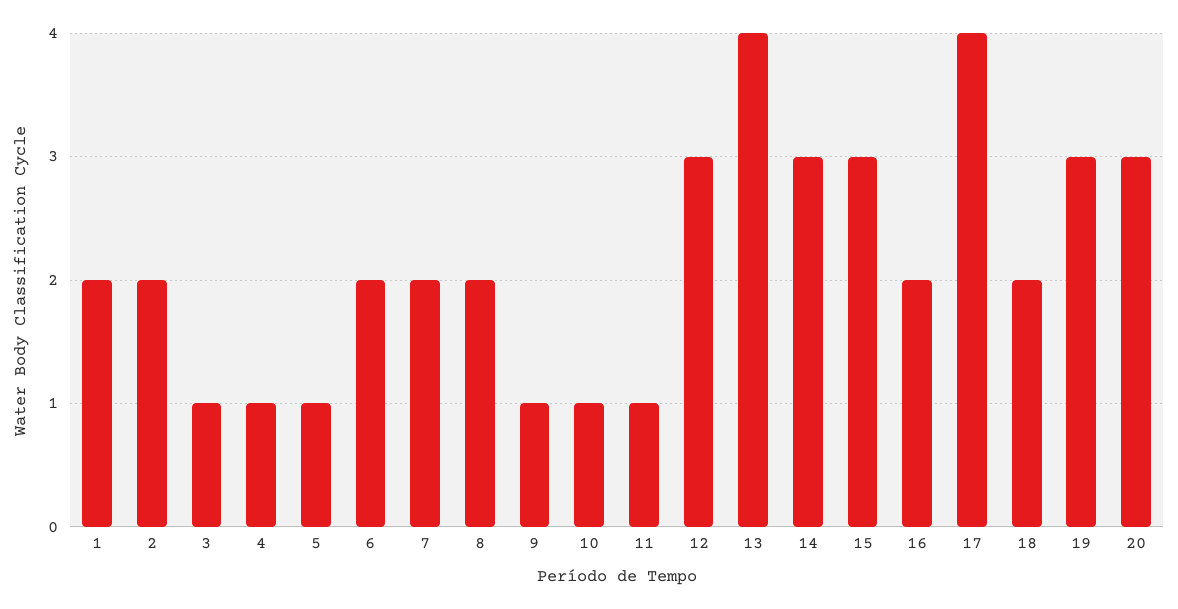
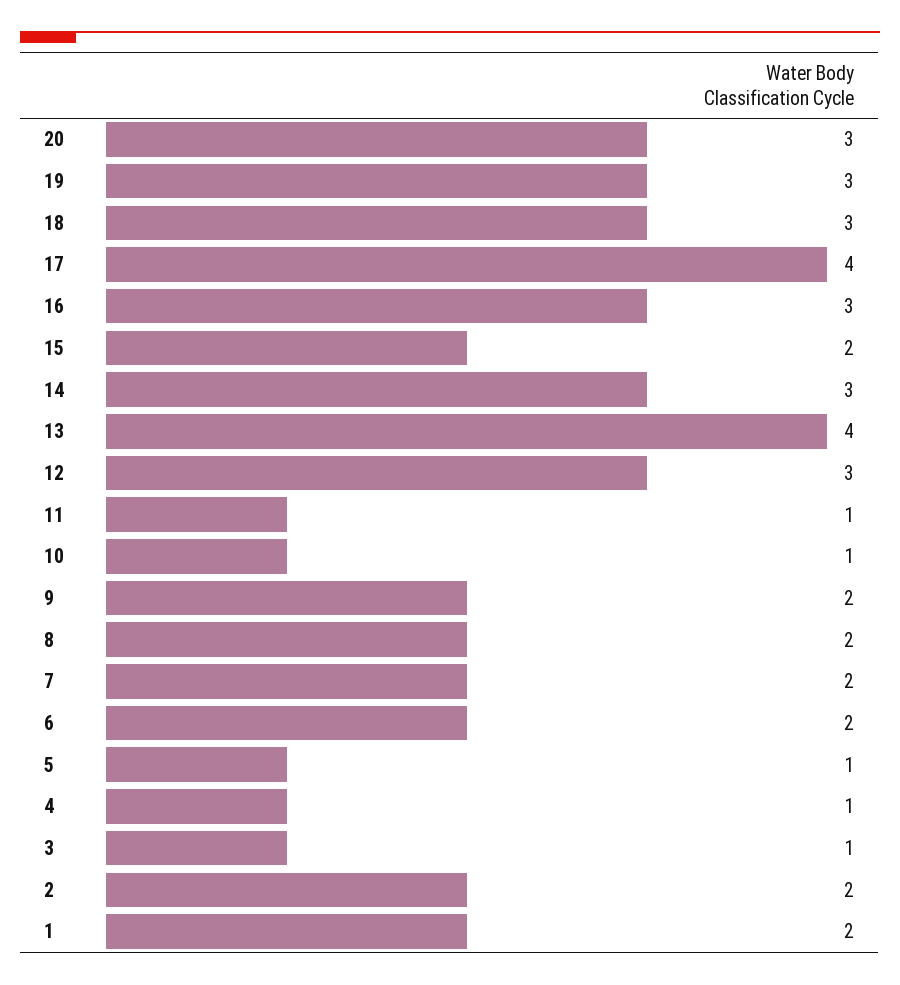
9: 1 -> 2
15: 3 -> 2
16: 2 -> 3
18: 2 -> 3

